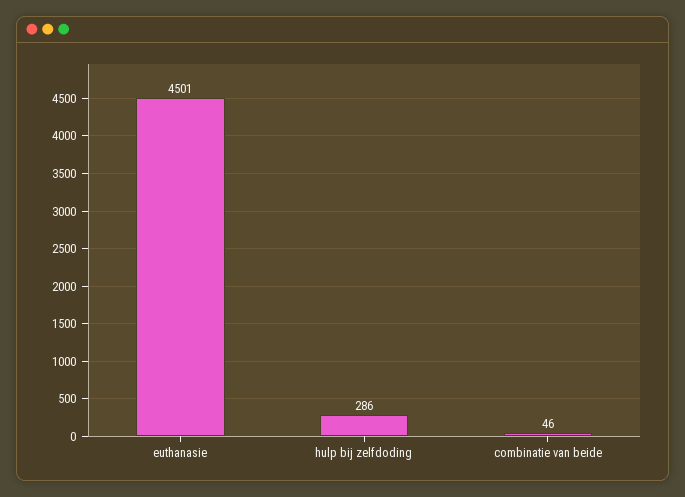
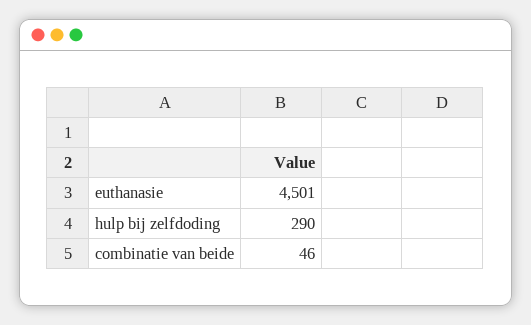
hulp bij zelfdoding: 286 -> 290

